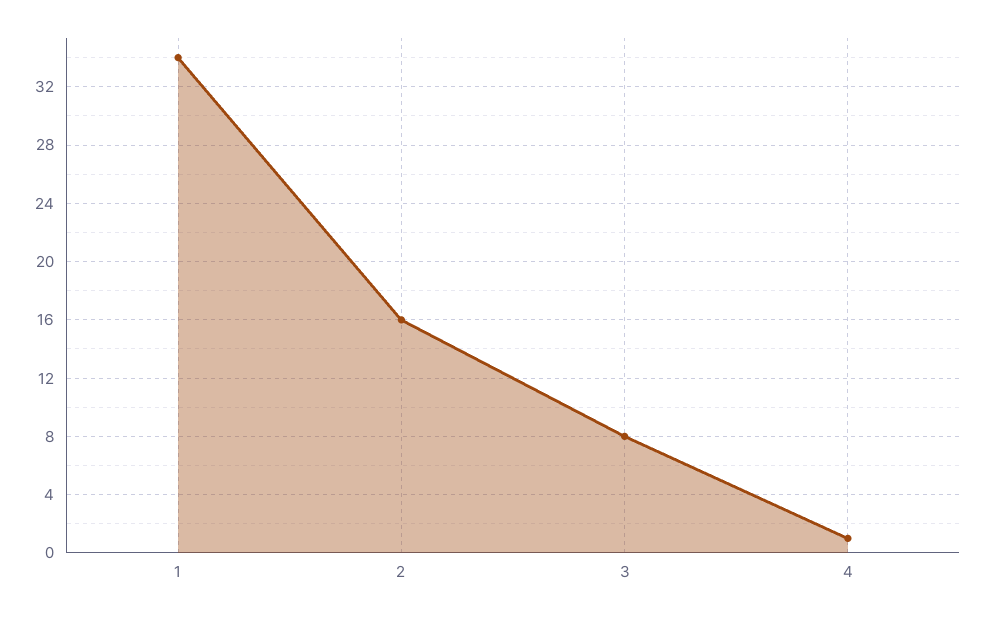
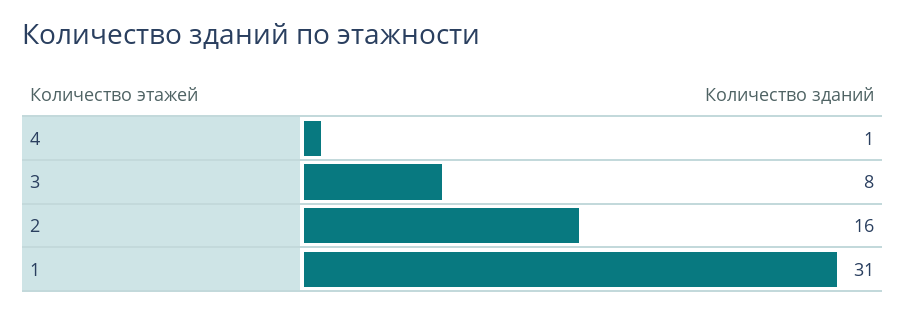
1: 34 -> 31

